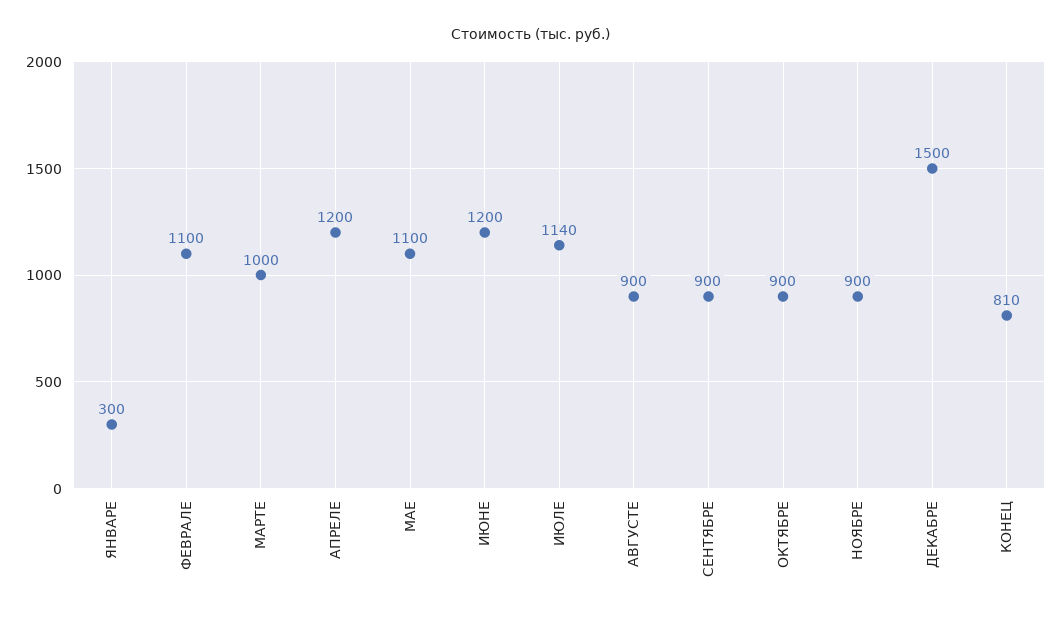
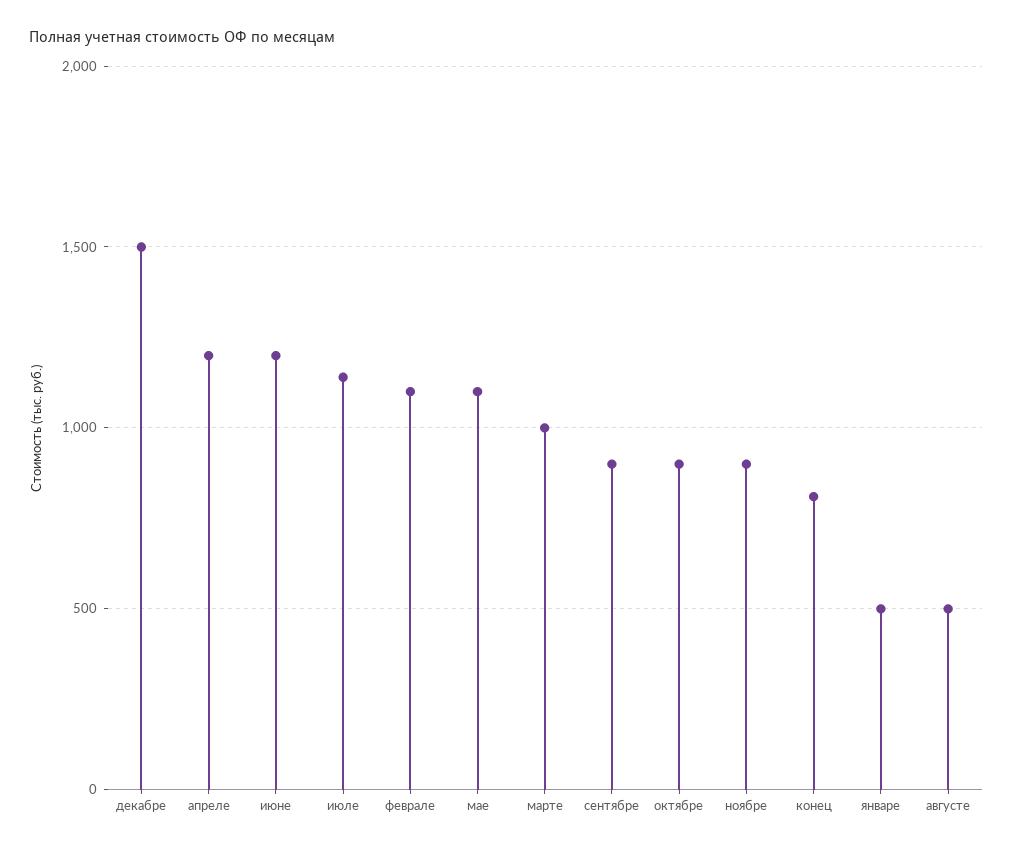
ЯНВАРЕ: 300 -> 500
АВГУСТЕ: 900 -> 500

